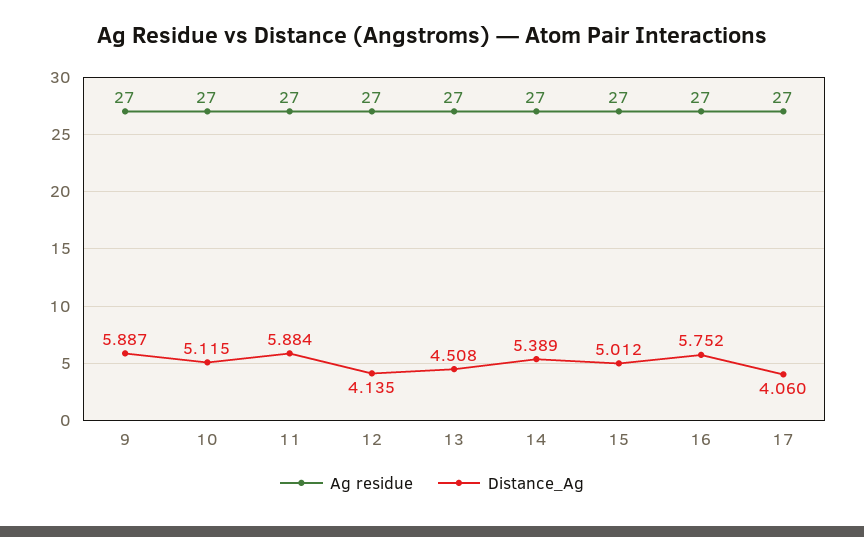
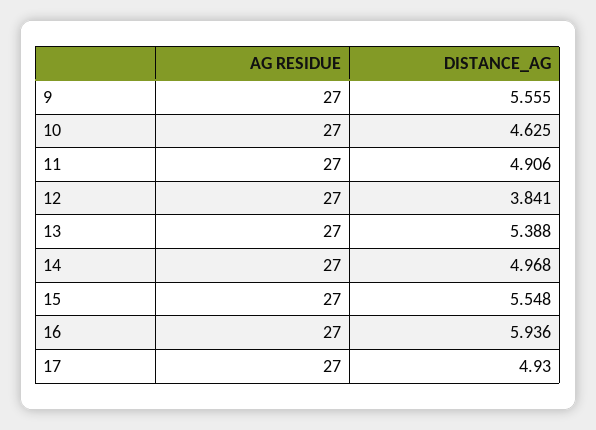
Distance_Ag, 9: 5.887 -> 5.555
Distance_Ag, 10: 5.115 -> 4.625
Distance_Ag, 11: 5.884 -> 4.906
Distance_Ag, 12: 4.135 -> 3.841
Distance_Ag, 13: 4.508 -> 5.388
Distance_Ag, 14: 5.389 -> 4.968
Distance_Ag, 15: 5.012 -> 5.548
Distance_Ag, 16: 5.752 -> 5.936
Distance_Ag, 17: 4.06 -> 4.93

